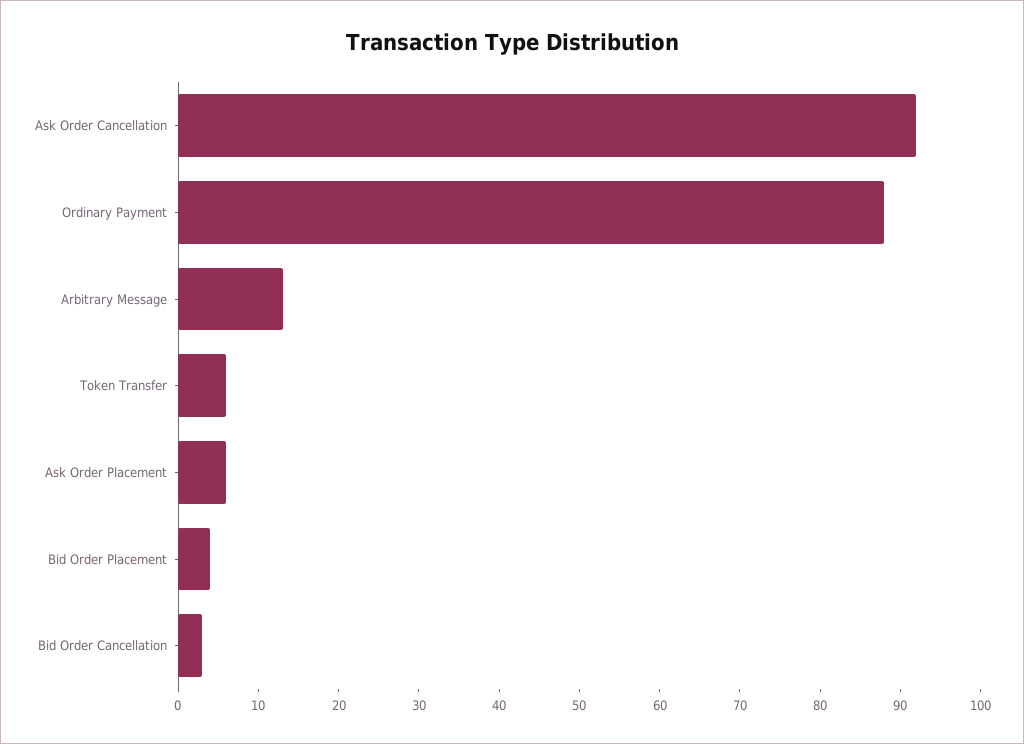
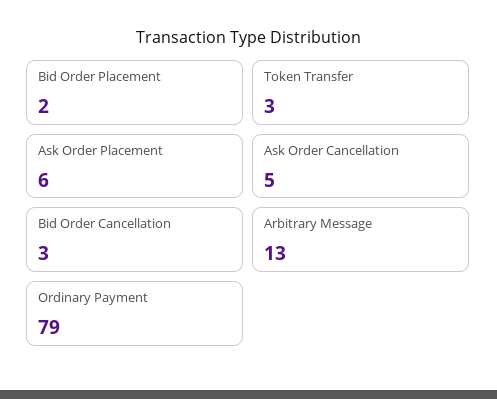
Ask Order Cancellation: 92 -> 5
Ordinary Payment: 88 -> 79
Token Transfer: 6 -> 3
Bid Order Placement: 4 -> 2

